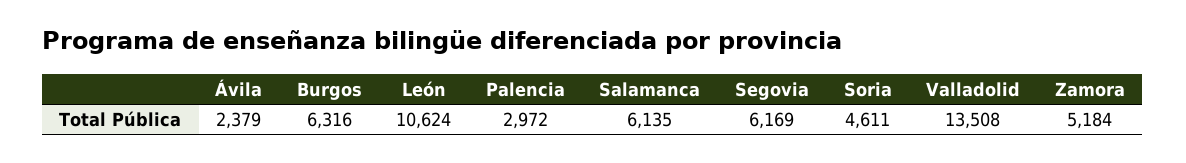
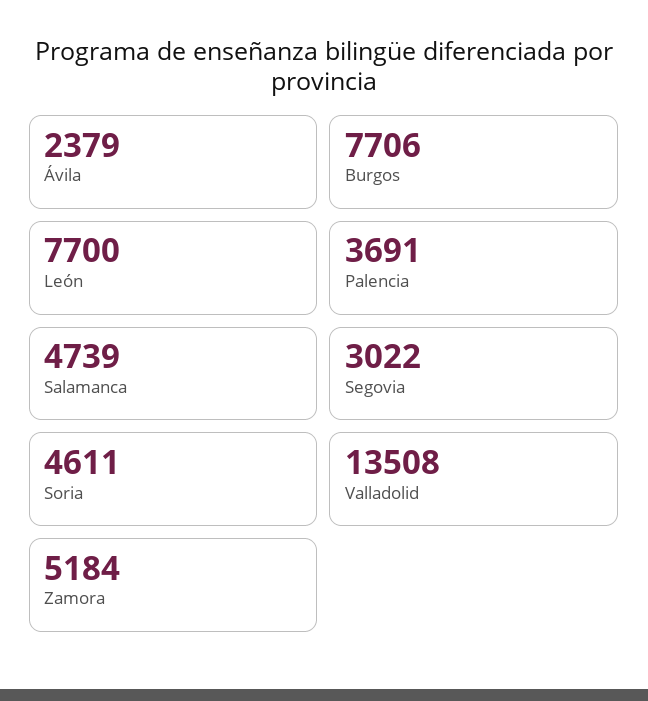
Burgos: 6316 -> 7706
León: 10624 -> 7700
Palencia: 2972 -> 3691
Salamanca: 6135 -> 4739
Segovia: 6169 -> 3022

